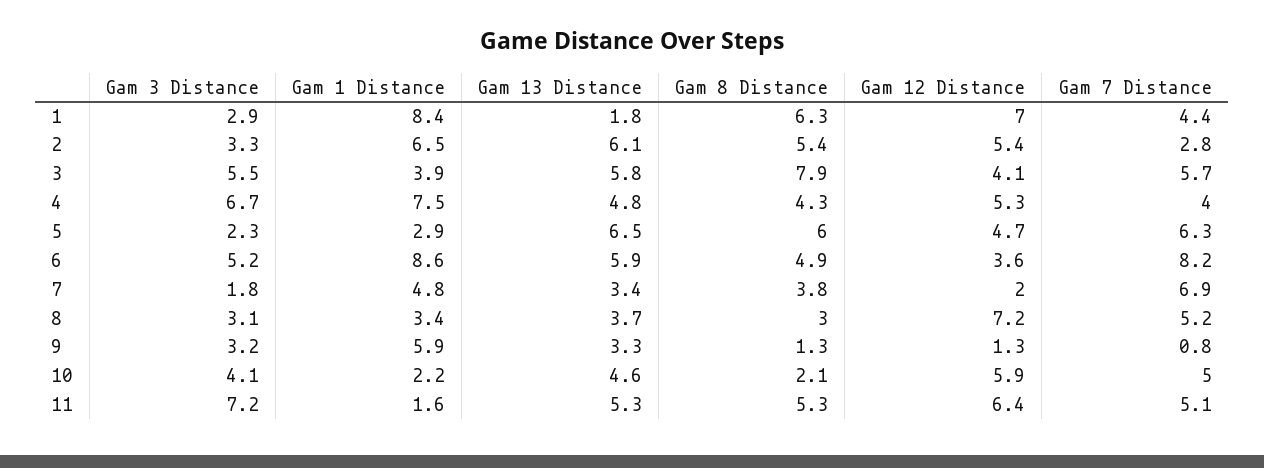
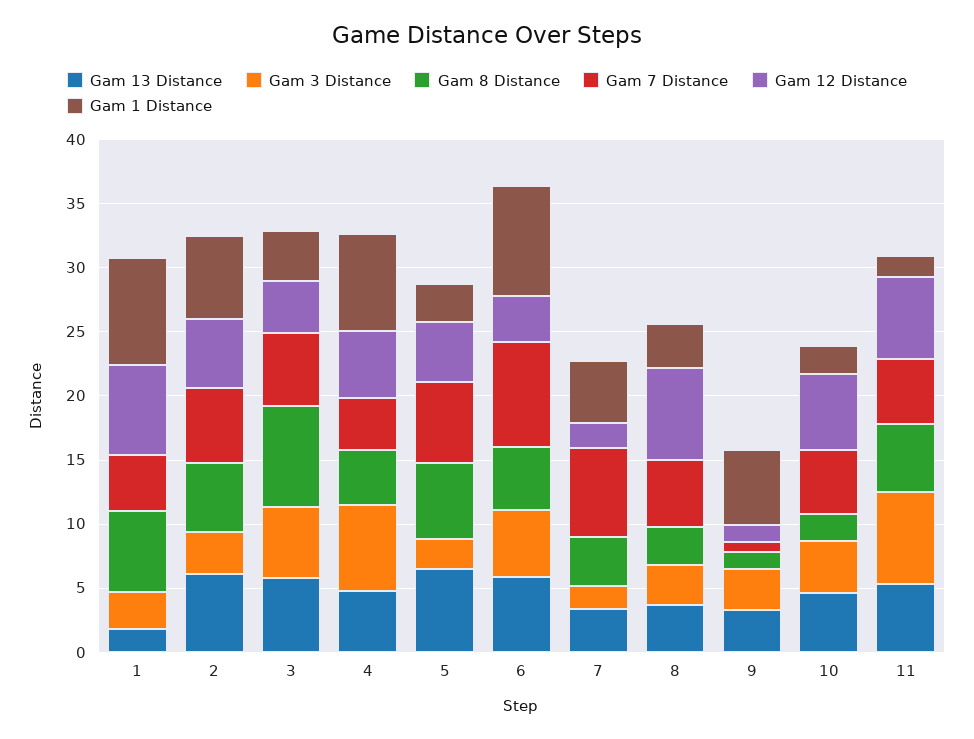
Gam 7 Distance, 2: 2.8 -> 6

